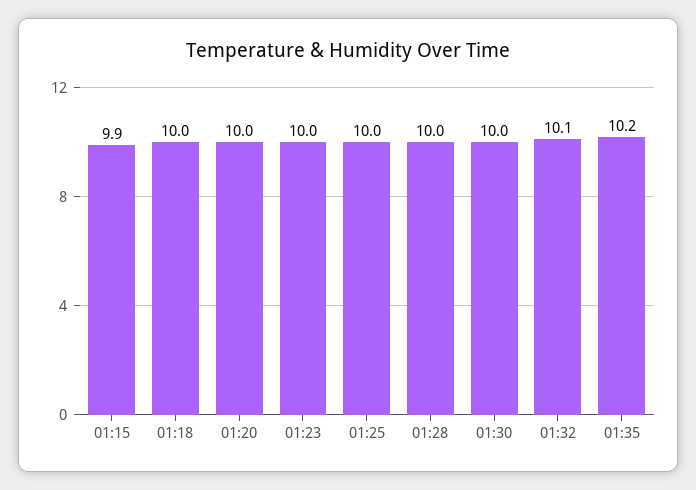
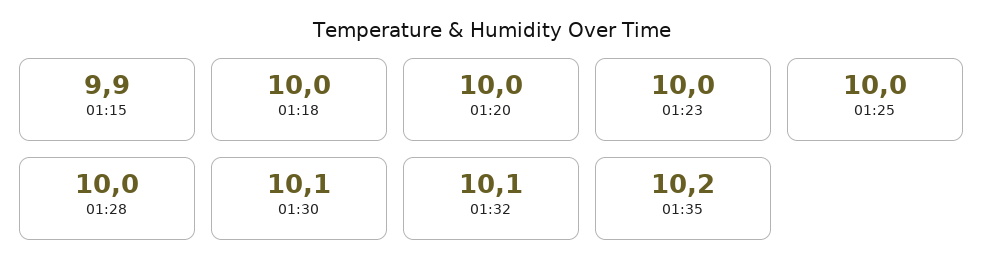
01:30: 10 -> 10.1

